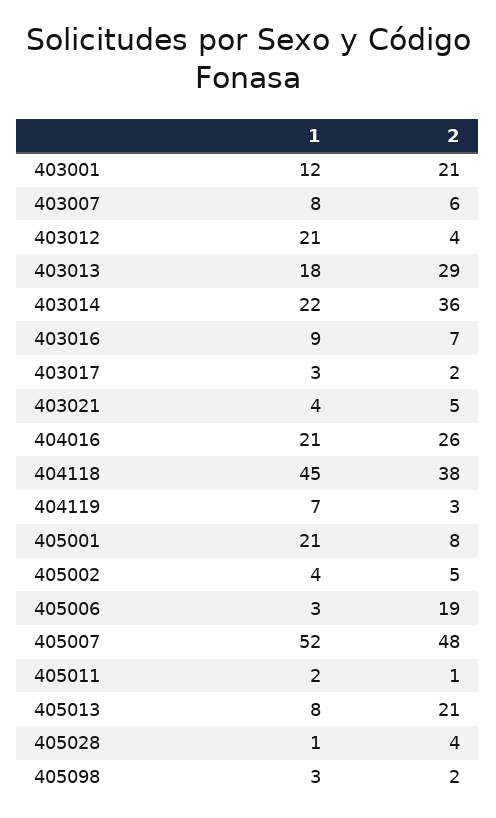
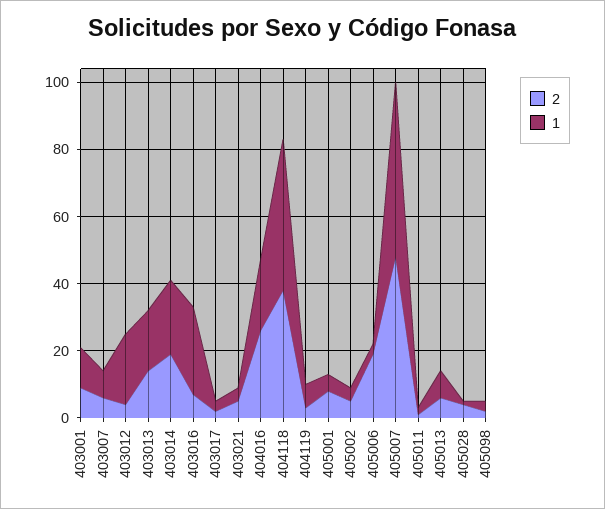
2, 403001: 21 -> 10
2, 403013: 29 -> 15
2, 403014: 36 -> 20
1, 403016: 9 -> 25
1, 405001: 21 -> 5
2, 405013: 21 -> 5

